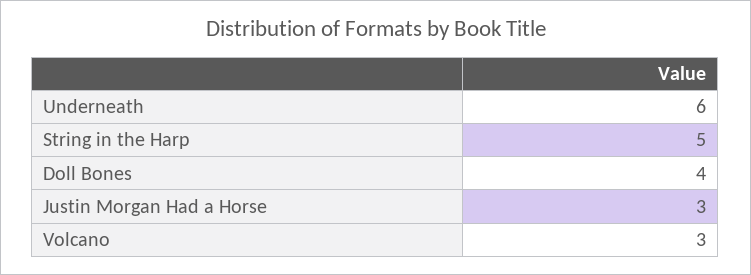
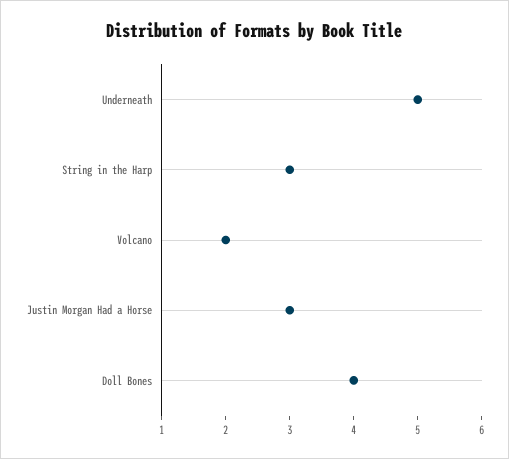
Underneath: 6 -> 5
String in the Harp: 5 -> 3
Volcano: 3 -> 2

